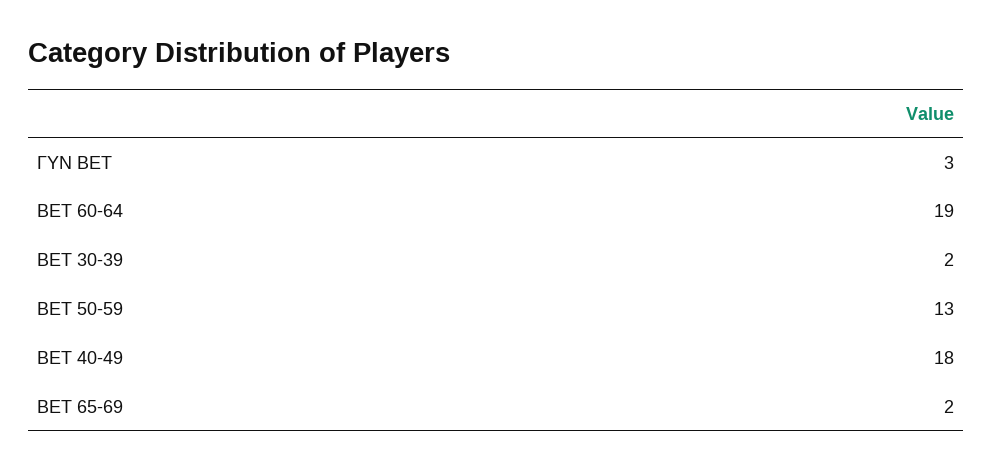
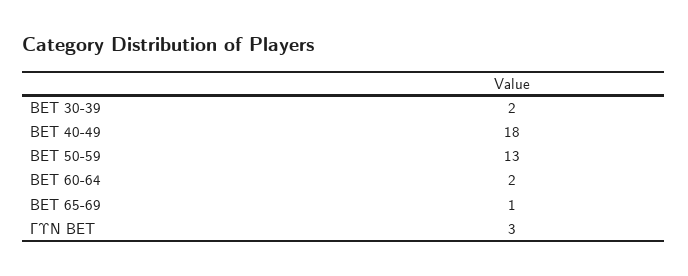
BET 60-64: 19 -> 2
BET 65-69: 2 -> 1

